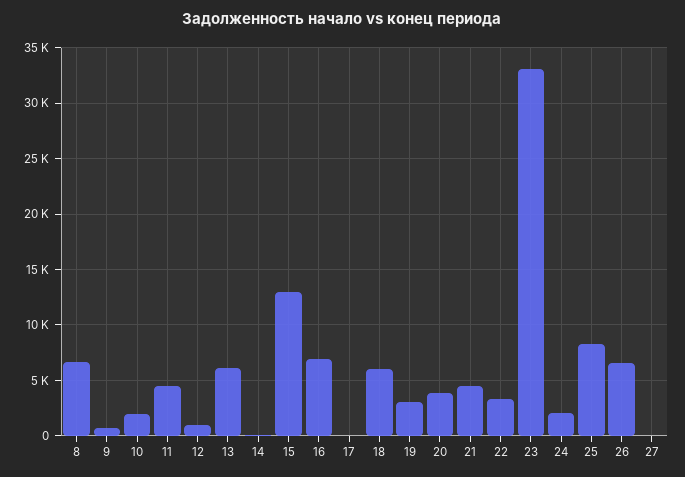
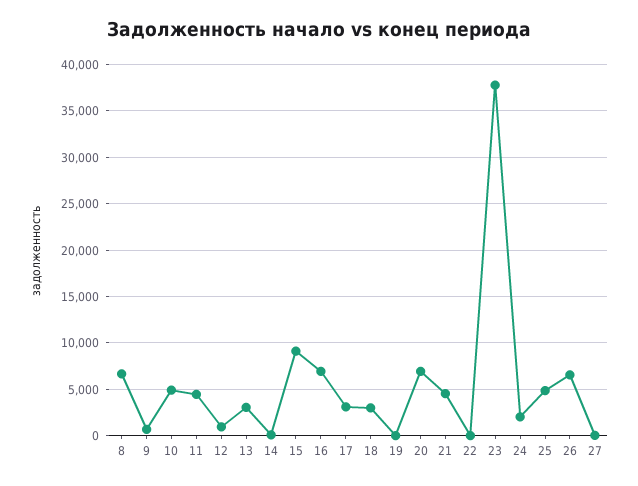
10: 2000 -> 5000
13: 6000 -> 3000
15: 13000 -> 9000
17: 0 -> 3000
18: 6000 -> 3000
19: 3000 -> 0
20: 4000 -> 7000
22: 3000 -> 0
23: 33000 -> 38000
25: 8000 -> 5000

